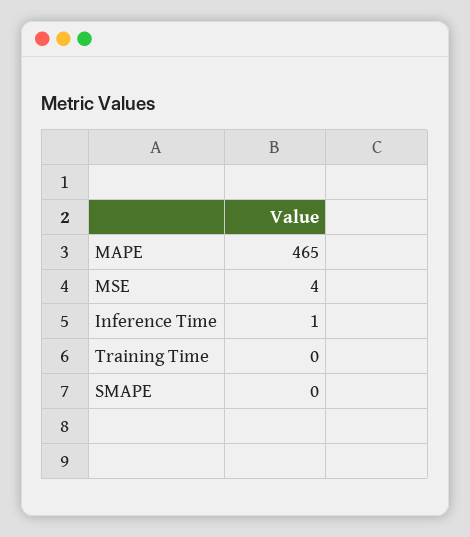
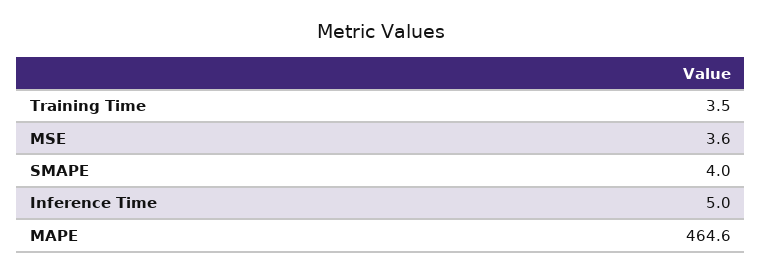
Inference Time: 1 -> 5
Training Time: 0 -> 3.5
SMAPE: 0 -> 4

